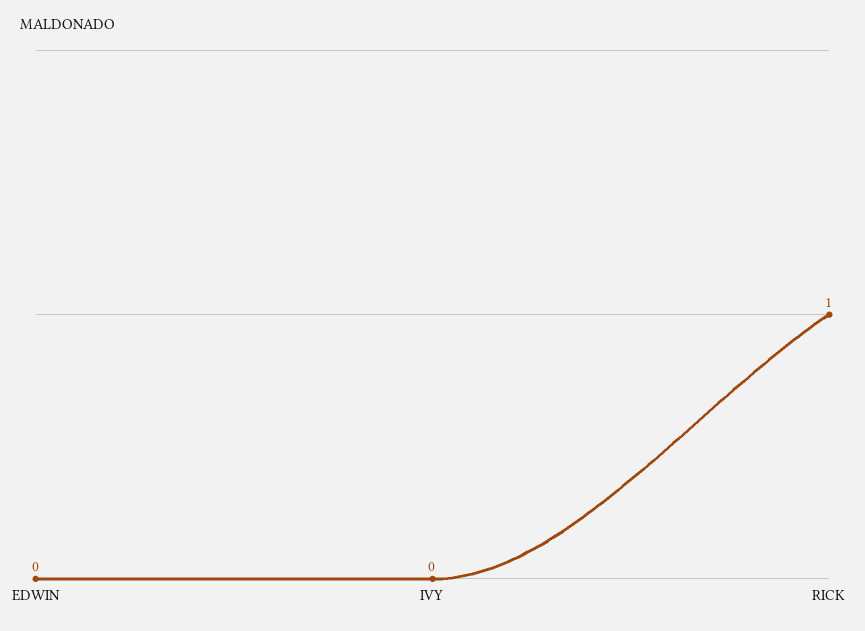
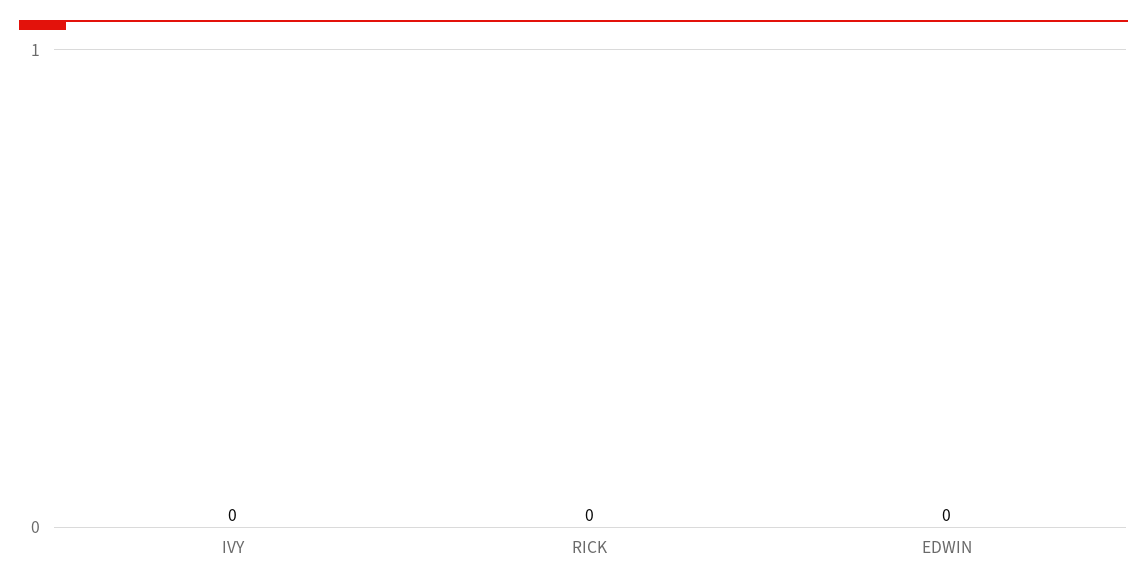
RICK: 1 -> 0

